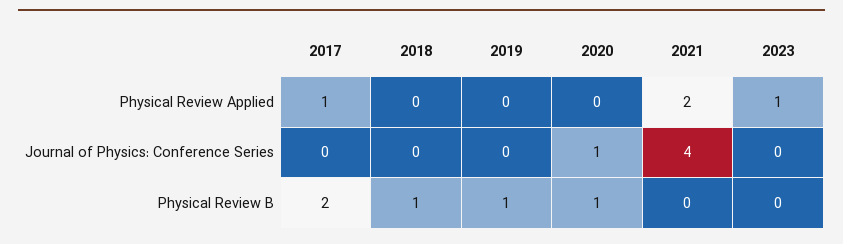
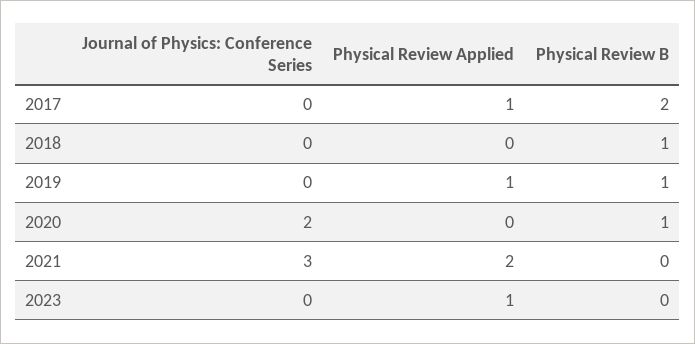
2019, Physical Review Applied: 0 -> 1
2020, Journal of Physics: Conference Series: 1 -> 2
2021, Journal of Physics: Conference Series: 4 -> 3

